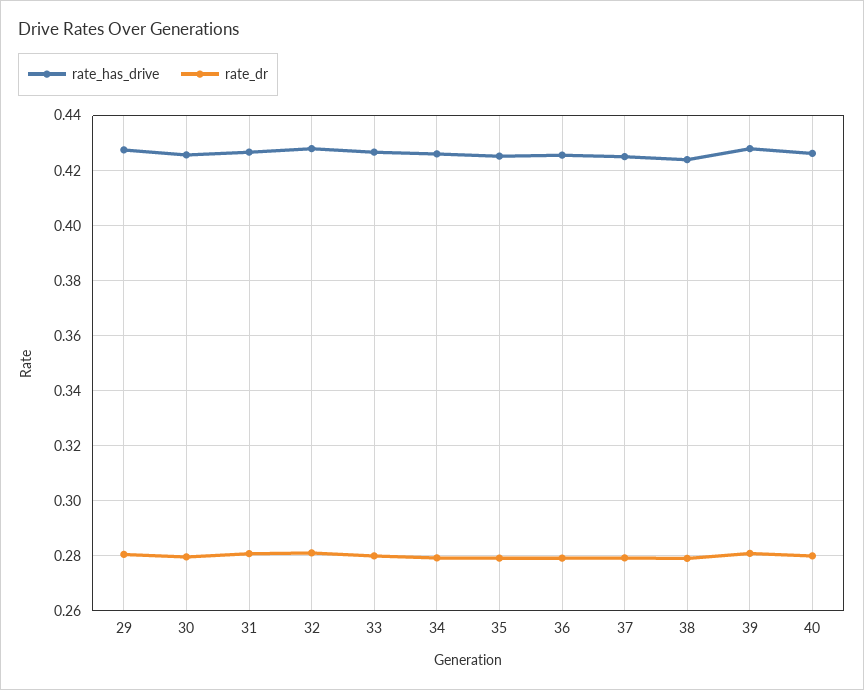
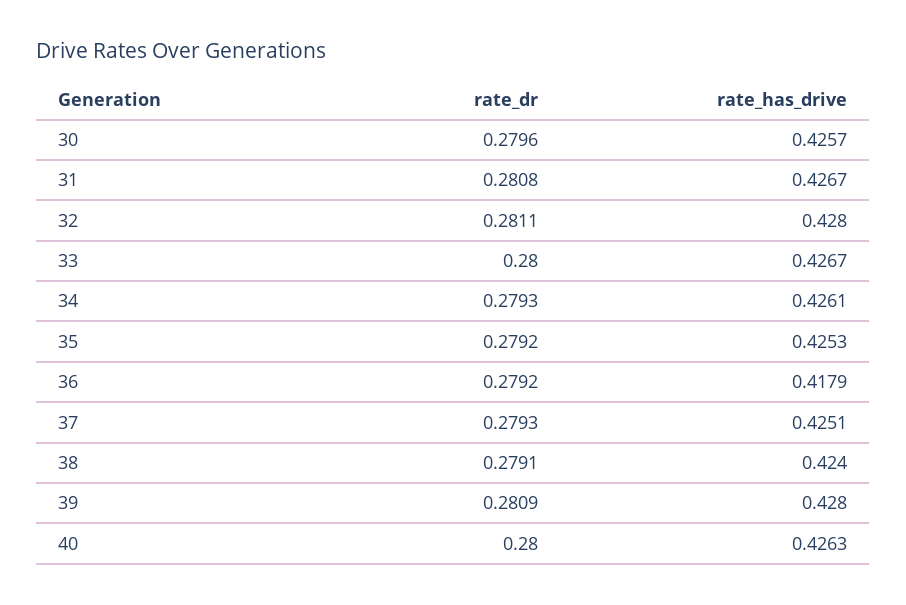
rate_has_drive, 29: 0.4275 -> none
rate_dr, 29: 0.28 -> none
rate_has_drive, 36: 0.425 -> 0.4179

